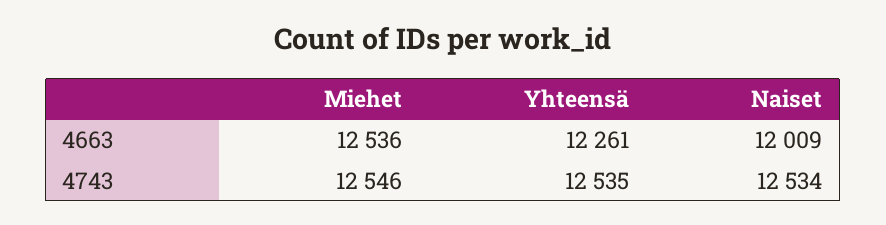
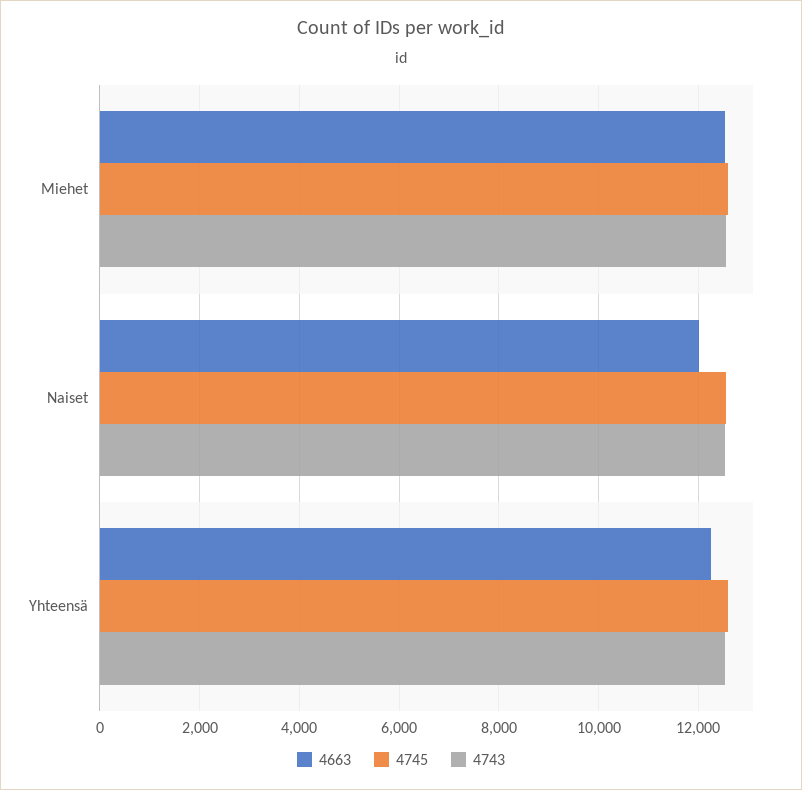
4745, Miehet: none -> 12600
4745, Naiset: none -> 12600
4745, Yhteensä: none -> 12600

